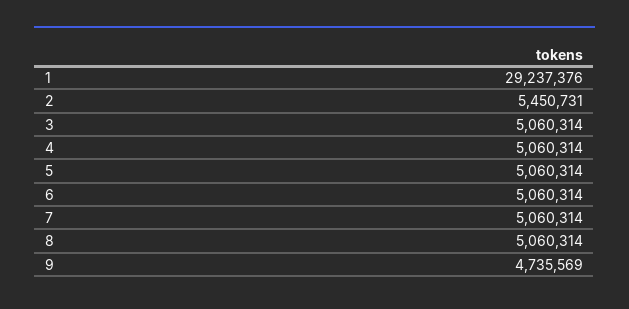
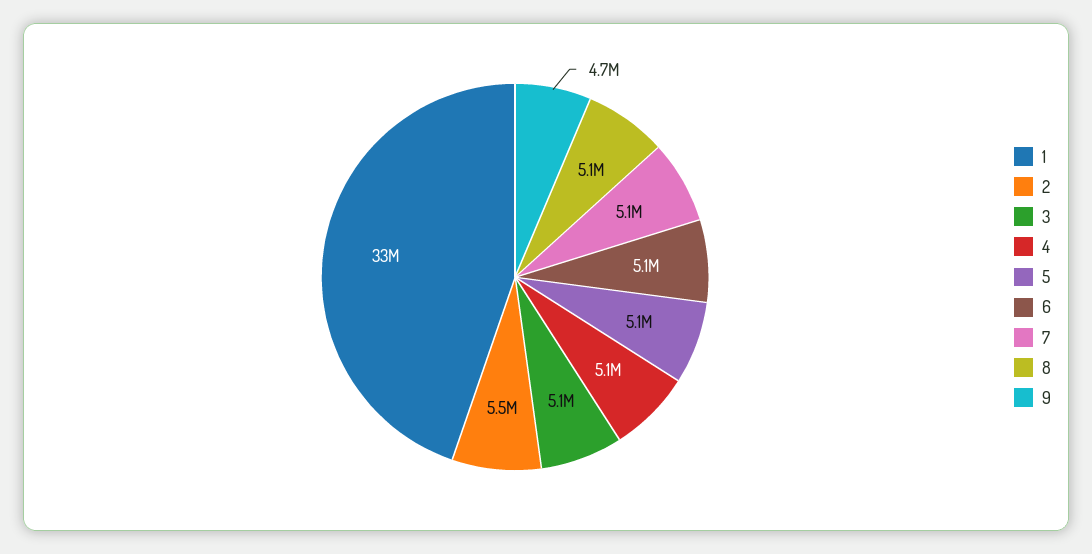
1: 29237376 -> 33000000

